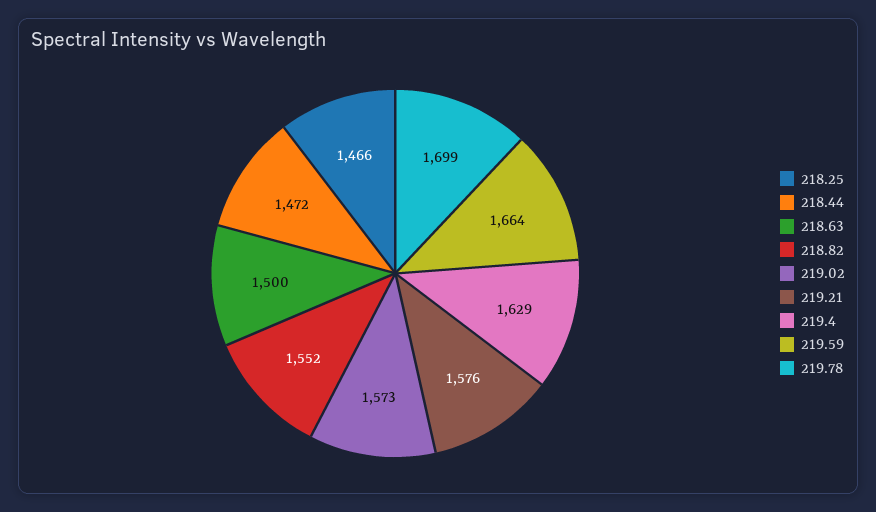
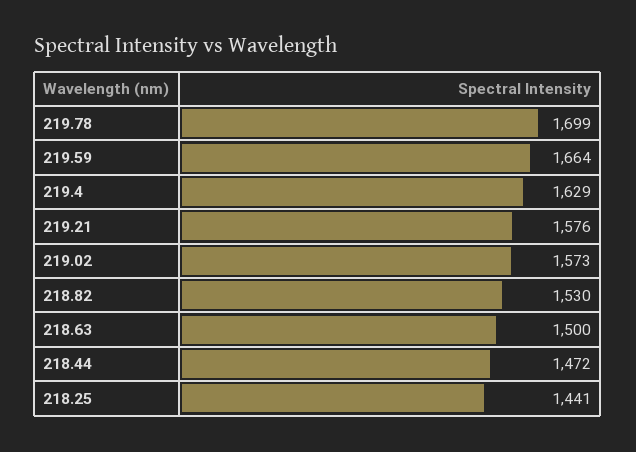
218.25: 1466 -> 1441
218.82: 1552 -> 1530

